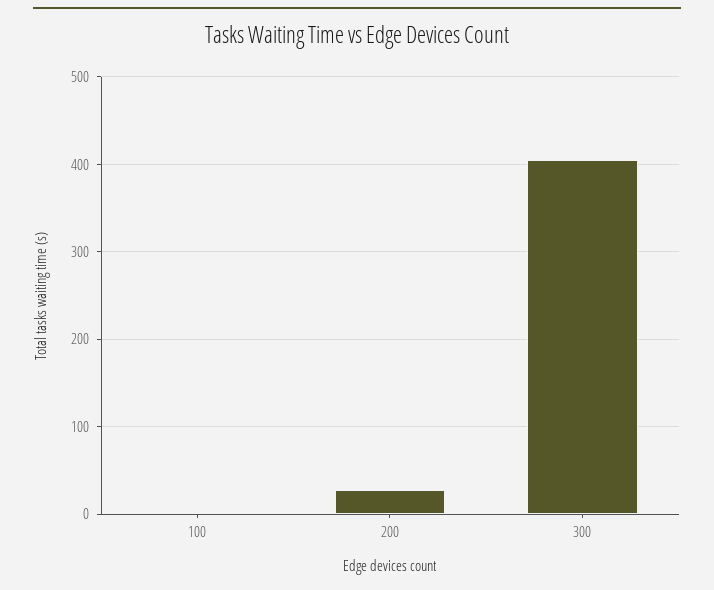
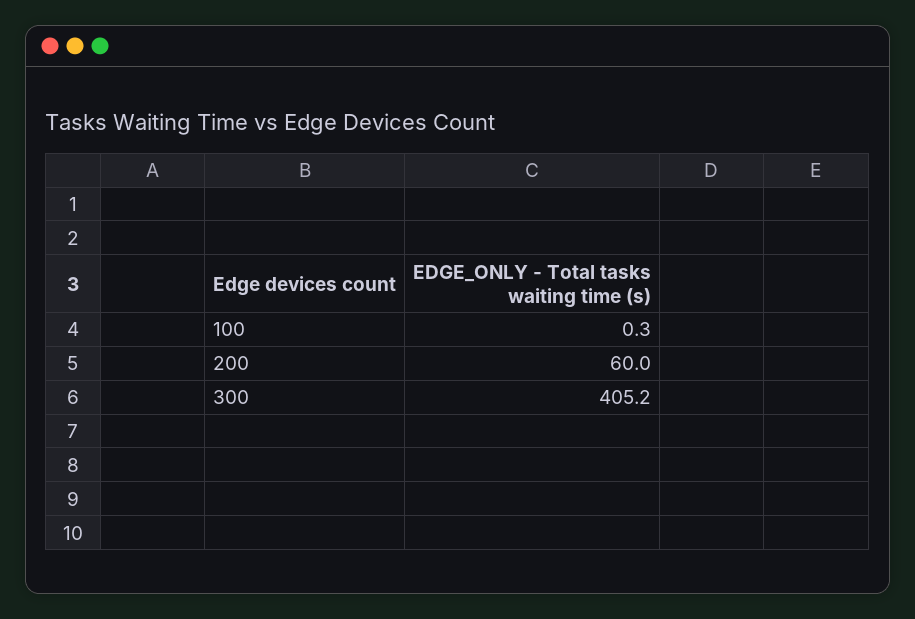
200: 30 -> 60

